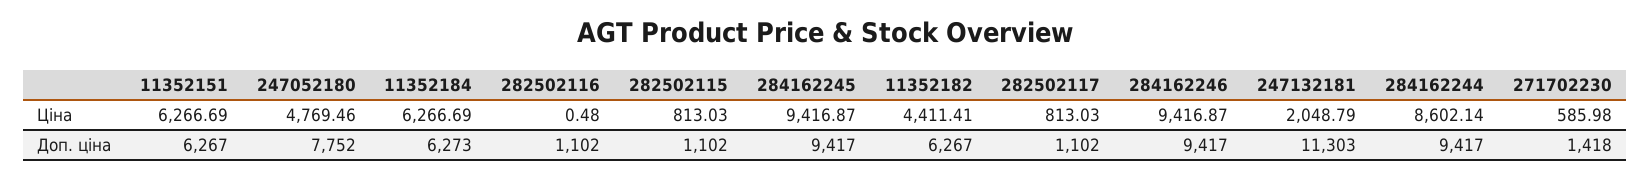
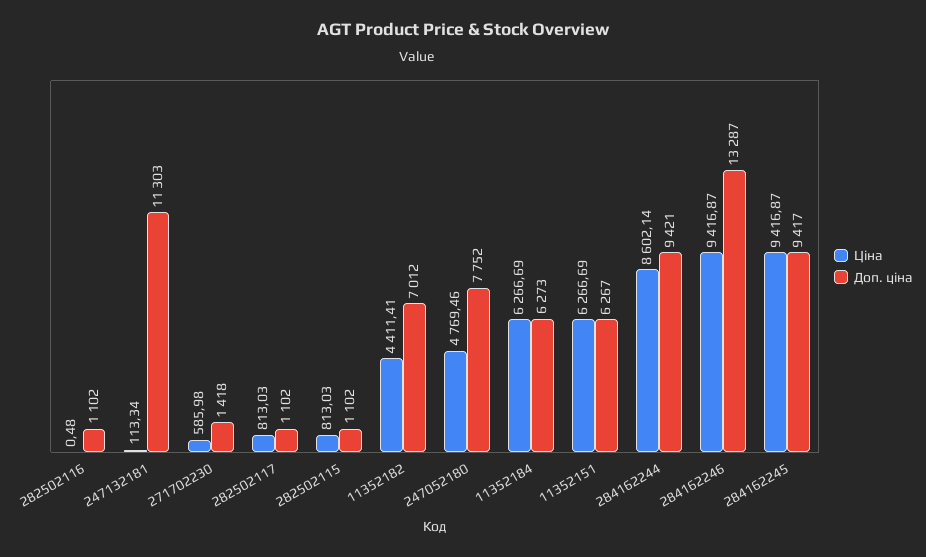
Ціна, 247132181: 2048.79 -> 113.34
Доп. ціна, 11352182: 6267 -> 7012
Доп. ціна, 284162246: 9417 -> 13287
Доп. ціна, 284162244: 9417 -> 9421

